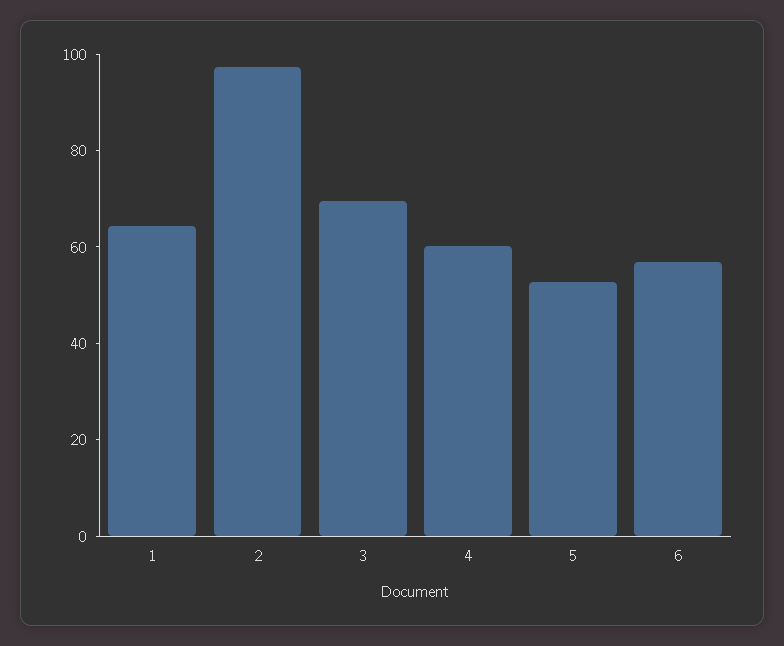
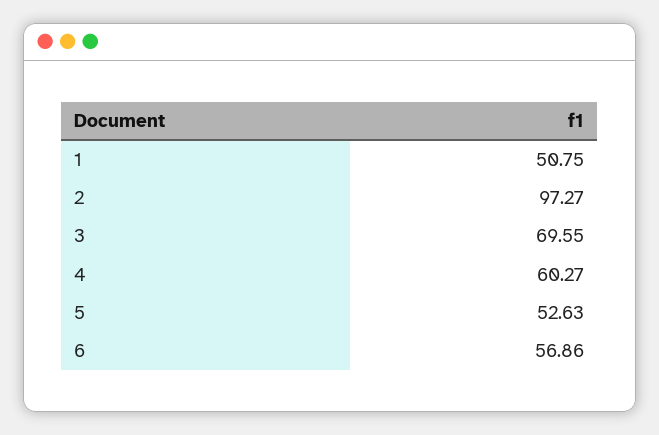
1: 65 -> 50.75

